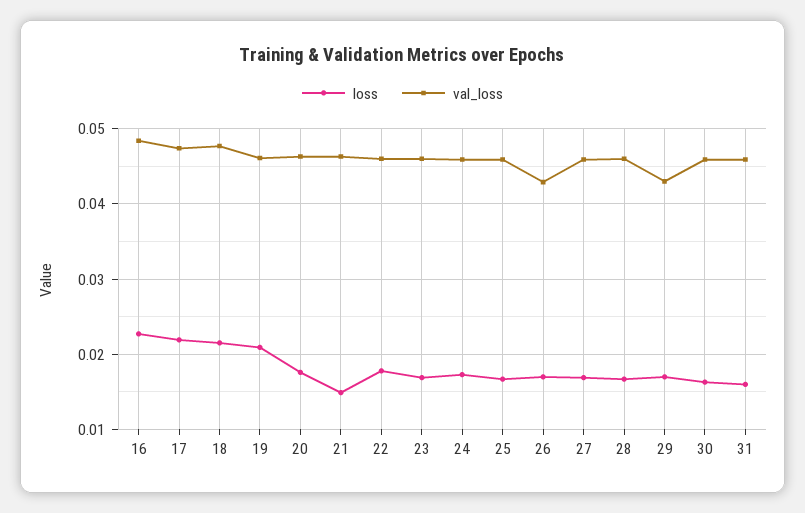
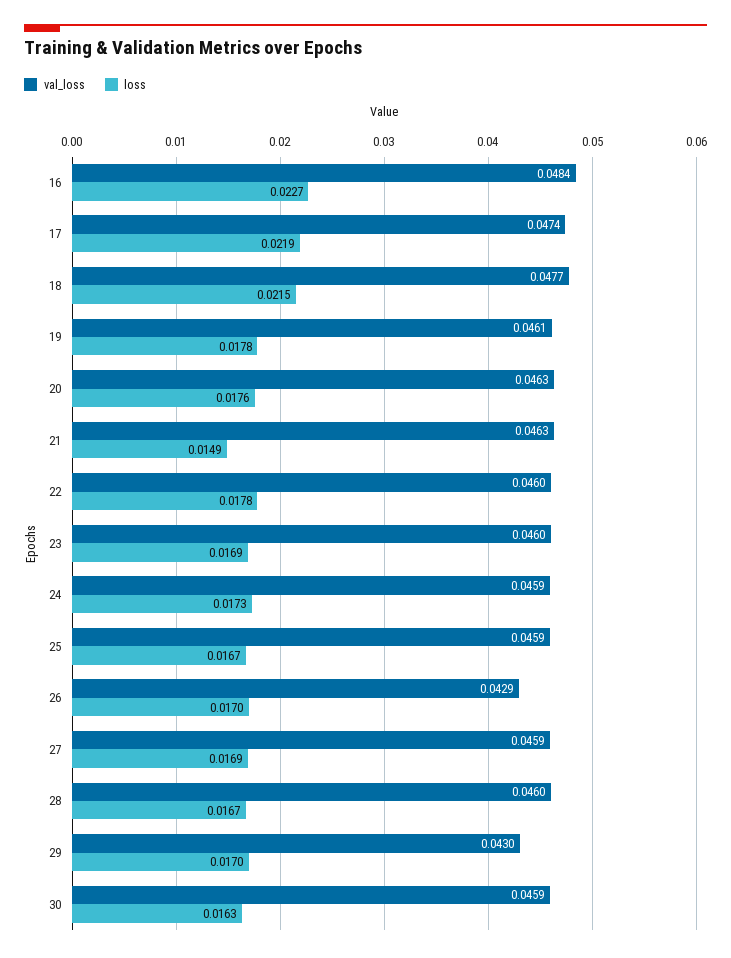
loss, 19: 0.021 -> 0.0178
loss, 31: 0.016 -> none
val_loss, 31: 0.046 -> none

